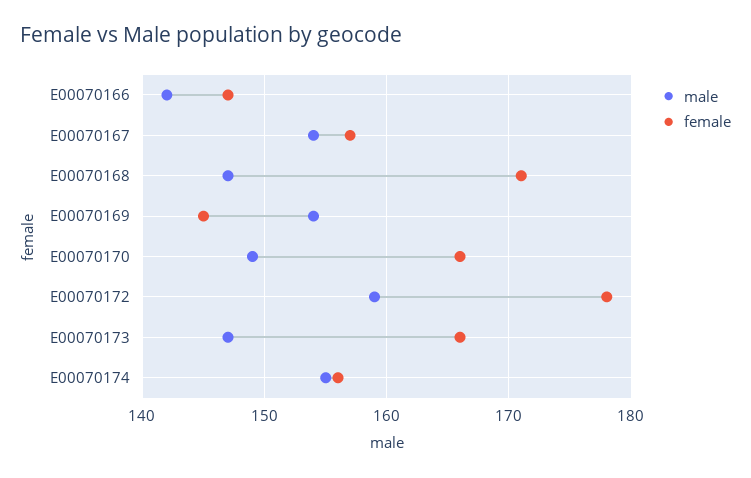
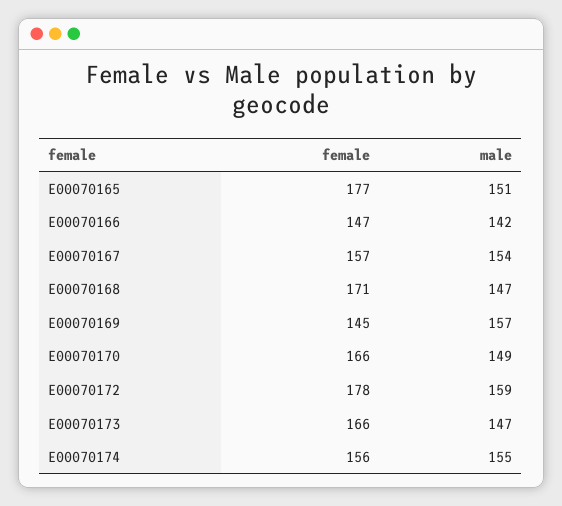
male, E00070169: 154 -> 157
female, E00070165: none -> 177
male, E00070165: none -> 151

